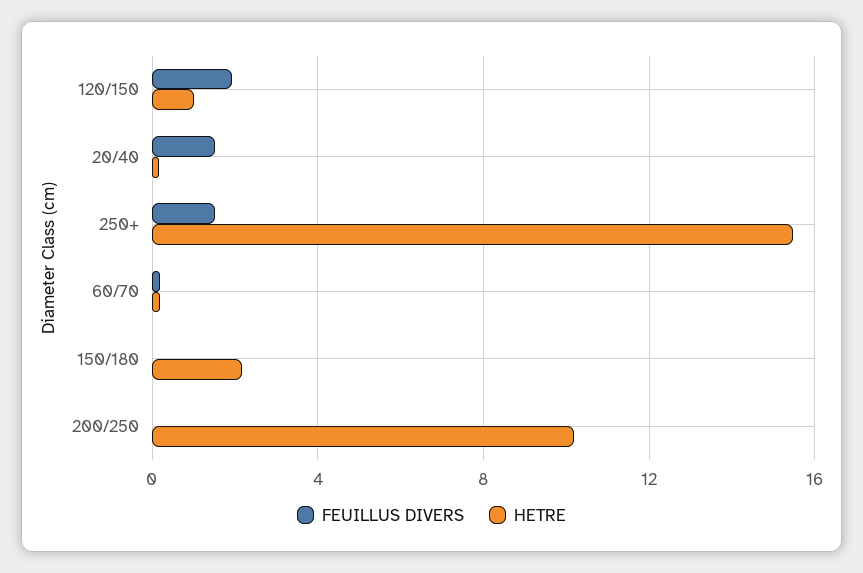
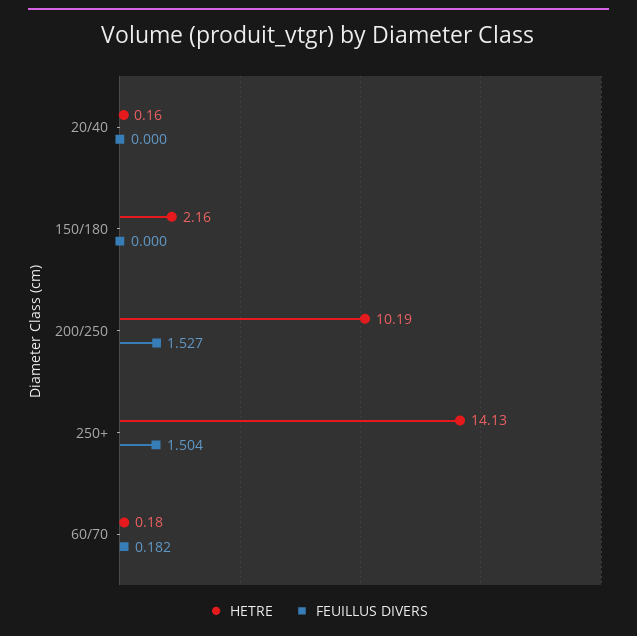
FEUILLUS DIVERS, 120/150: 2 -> none
HETRE, 120/150: 1 -> none
FEUILLUS DIVERS, 20/40: 1.5 -> 0
HETRE, 250+: 15.5 -> 14.13
FEUILLUS DIVERS, 200/250: 0 -> 1.527

